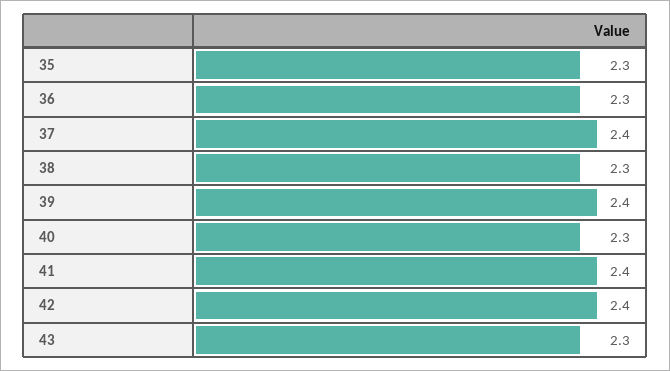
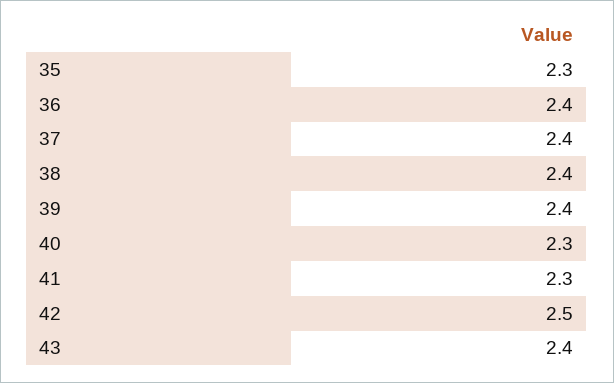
36: 2.3 -> 2.4
38: 2.3 -> 2.4
41: 2.4 -> 2.3
42: 2.4 -> 2.5
43: 2.3 -> 2.4

